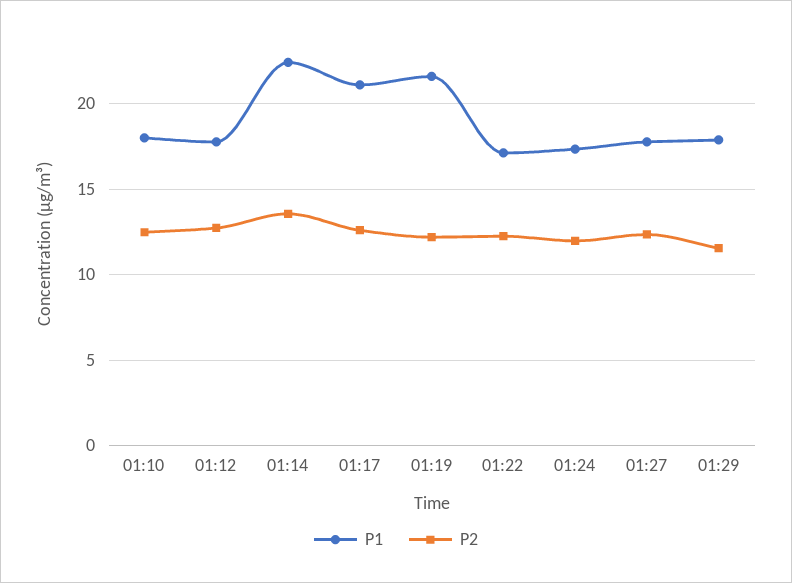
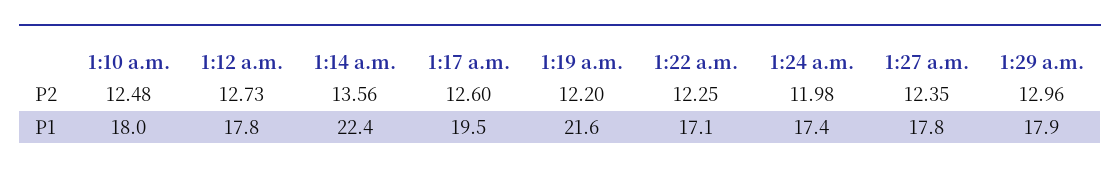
P1, 01:17: 21 -> 19.5
P2, 01:29: 11.5 -> 12.96

